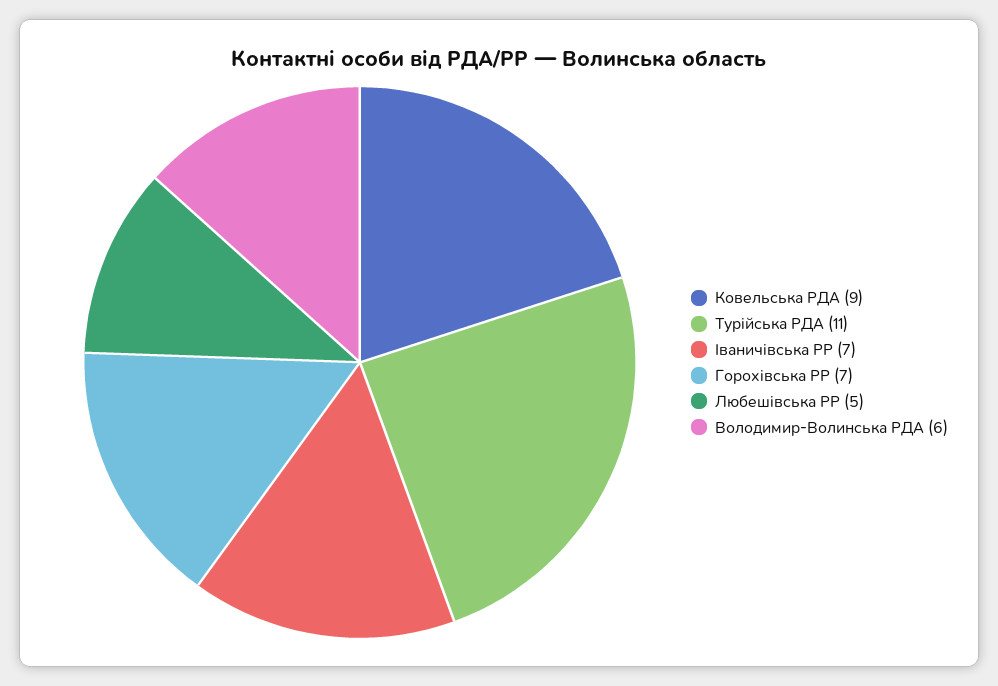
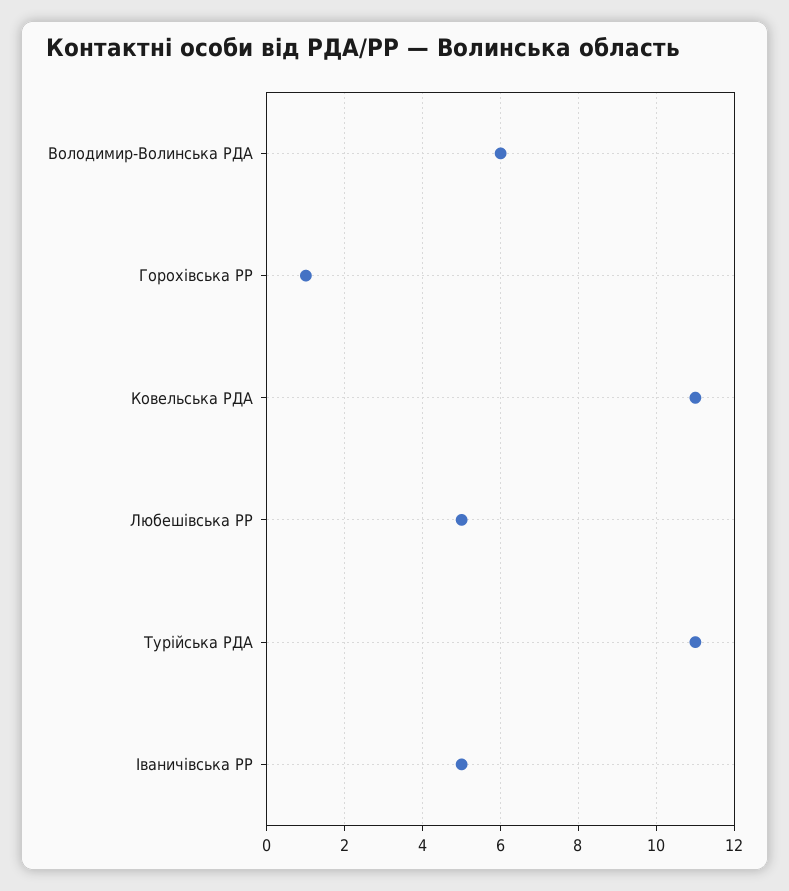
Ковельська РДА: 9 -> 11
Іваничівська РР: 7 -> 5
Горохівська РР: 7 -> 1

